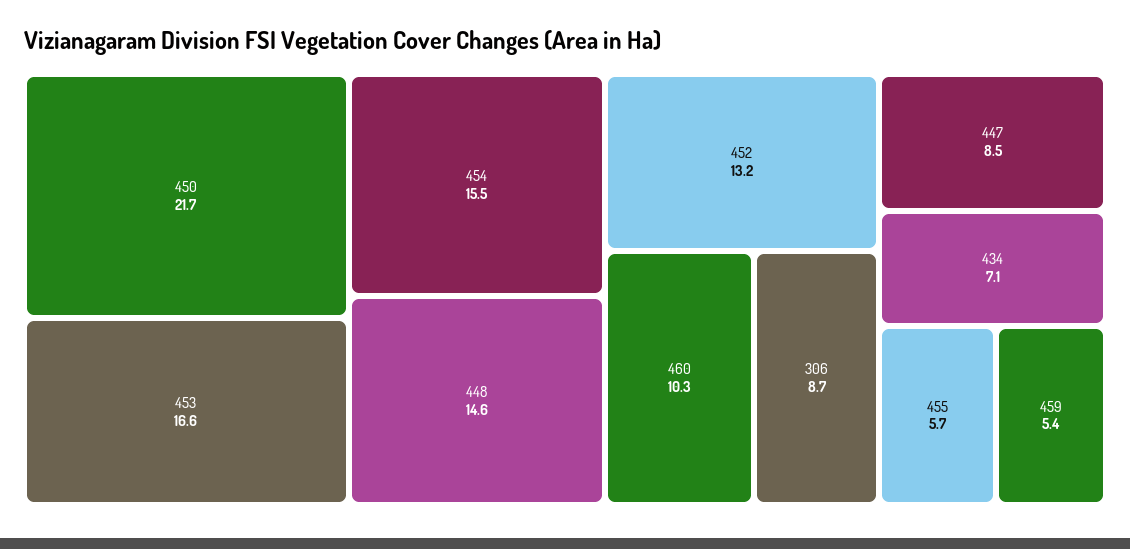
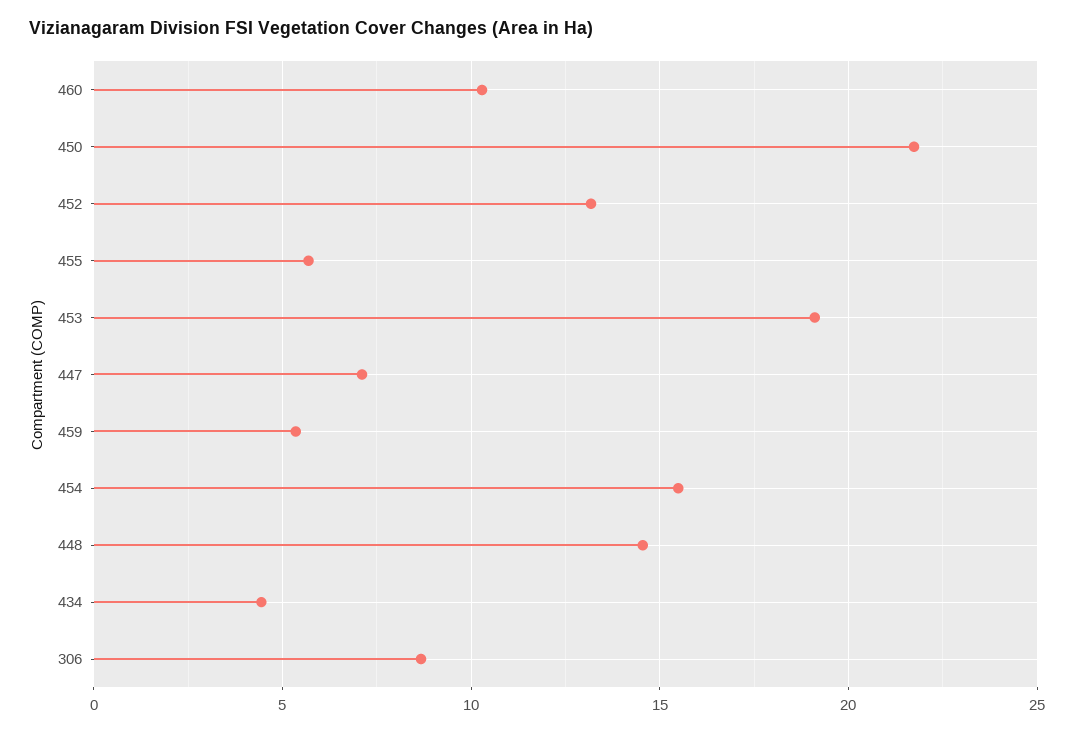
453: 16.6 -> 19
447: 8.5 -> 7
434: 7.1 -> 4.5

